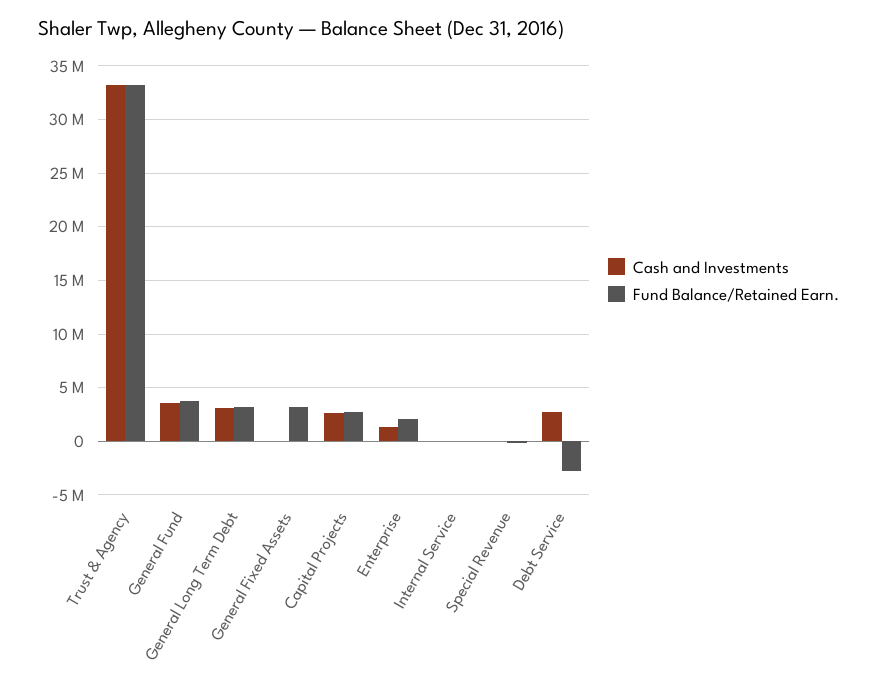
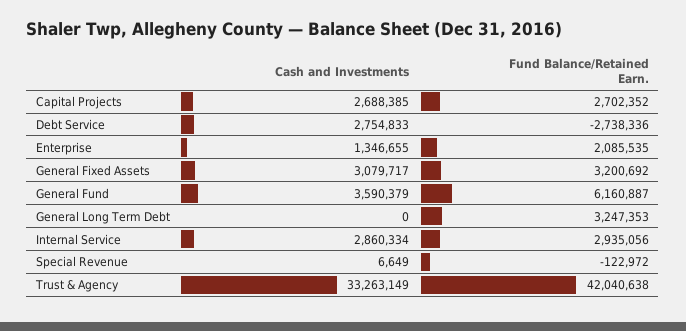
Fund Balance/Retained Earn., Trust & Agency: 33000000 -> 42040638
Fund Balance/Retained Earn., General Fund: 4000000 -> 6160887
Cash and Investments, General Long Term Debt: 3000000 -> 0
Cash and Investments, General Fixed Assets: 0 -> 3079717
Cash and Investments, Internal Service: 0 -> 2860334
Fund Balance/Retained Earn., Internal Service: 0 -> 2935056

